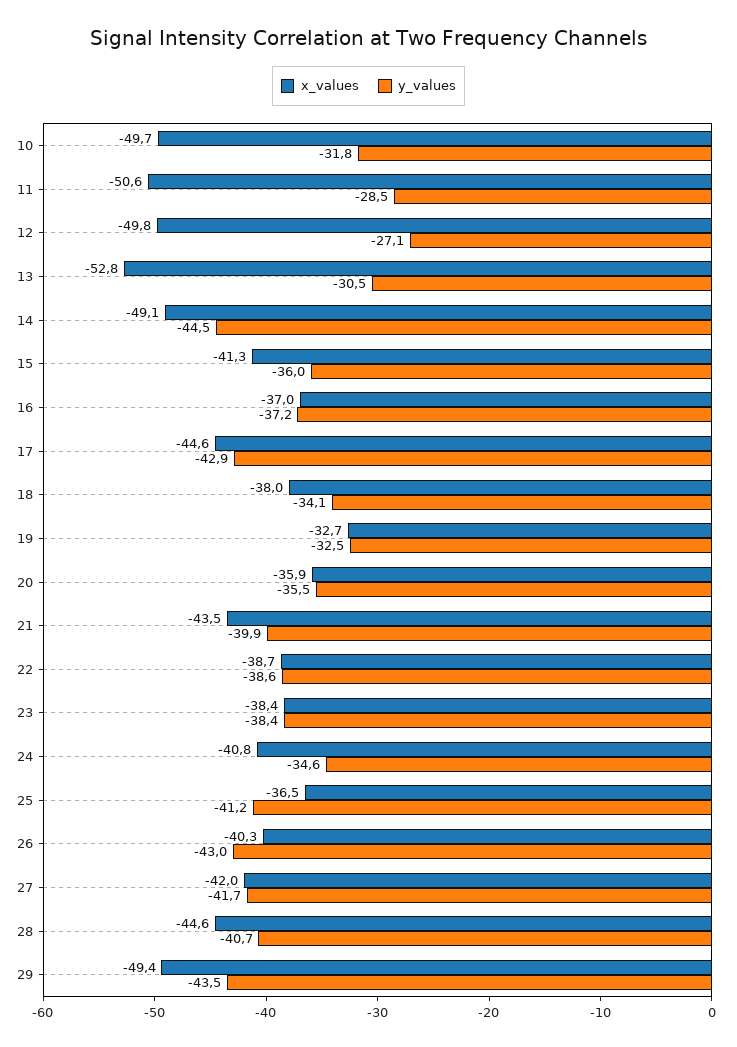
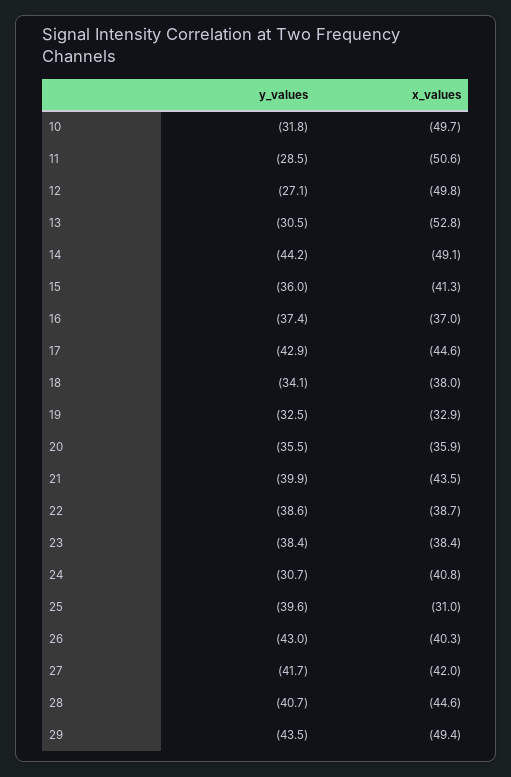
y_values, 14: -44.5 -> -44.2
y_values, 16: -37.2 -> -37.4
x_values, 19: -32.7 -> -32.9
y_values, 24: -34.6 -> -30.7
x_values, 25: -36.5 -> -31
y_values, 25: -41.2 -> -39.6

